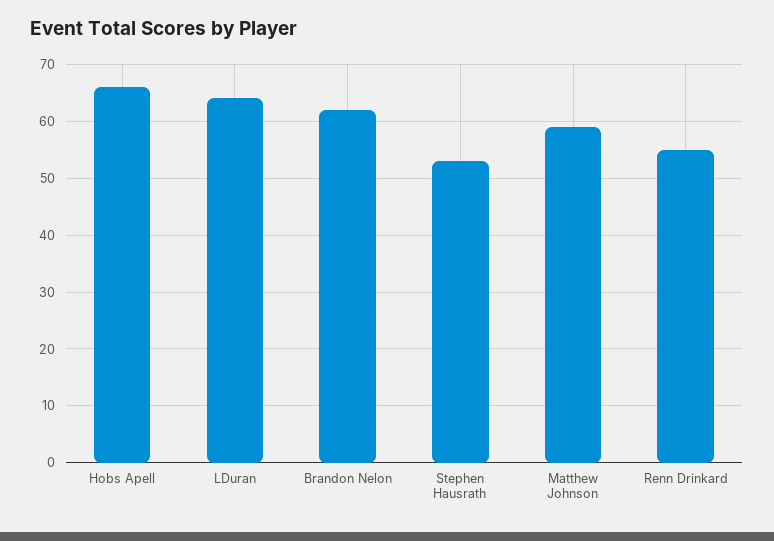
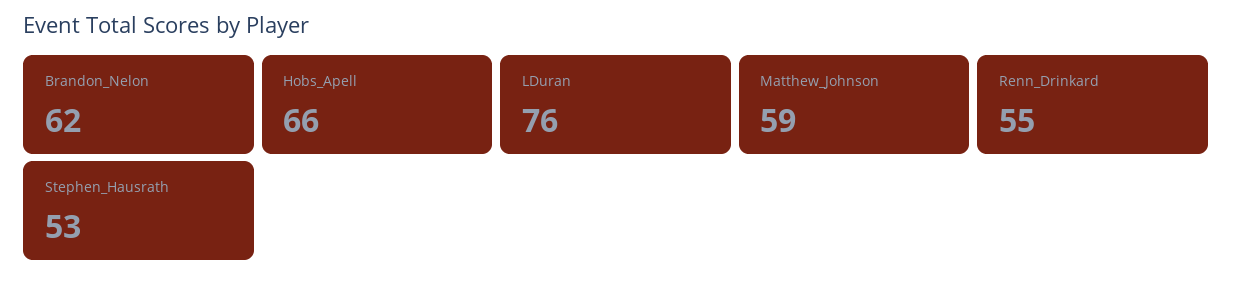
LDuran: 65 -> 76

